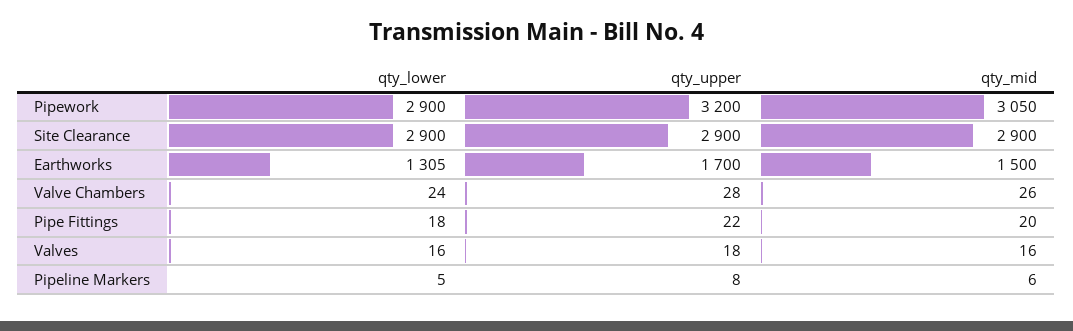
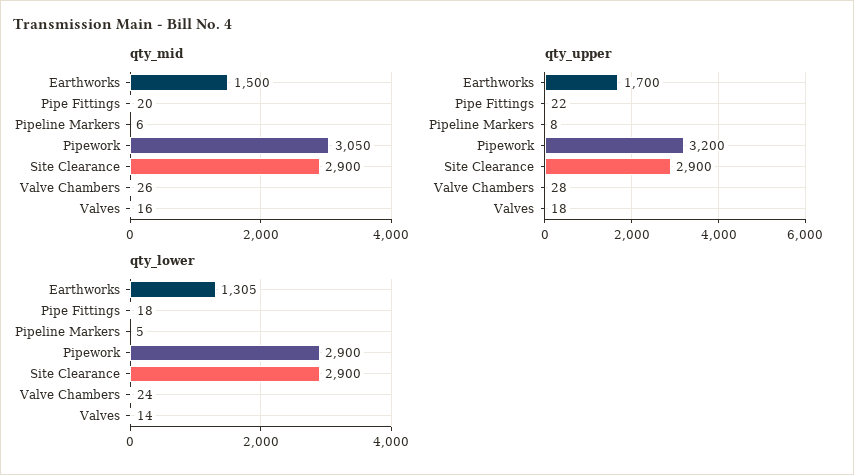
qty_lower, Valves: 16 -> 14

